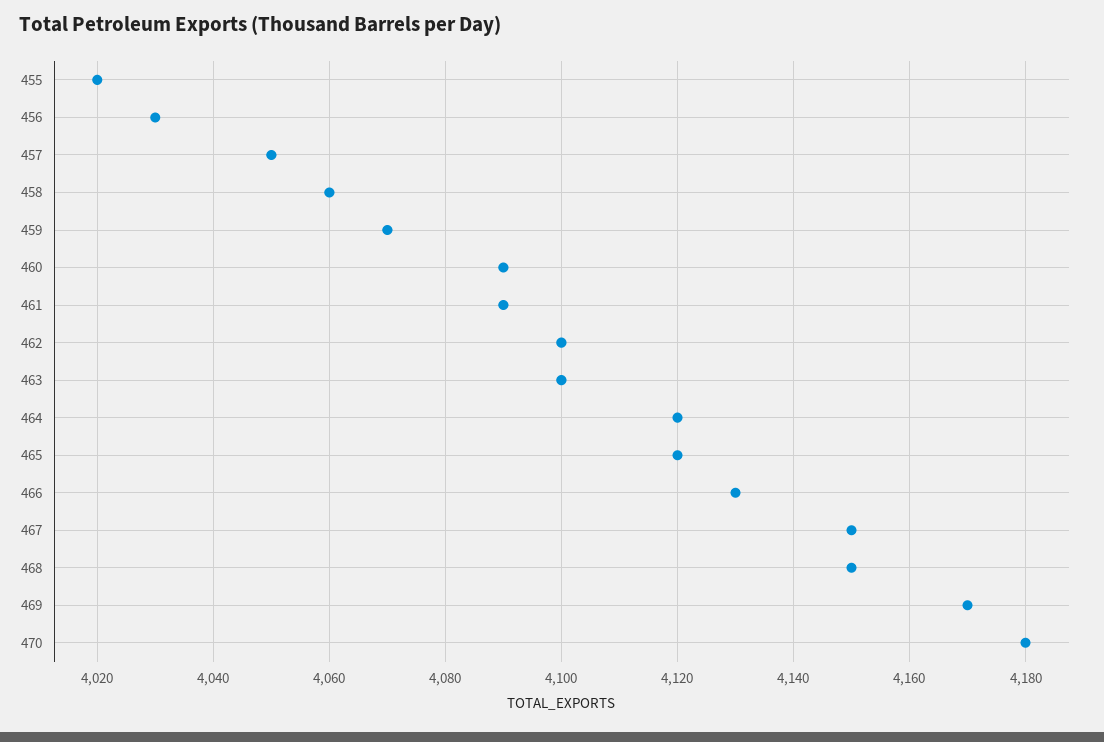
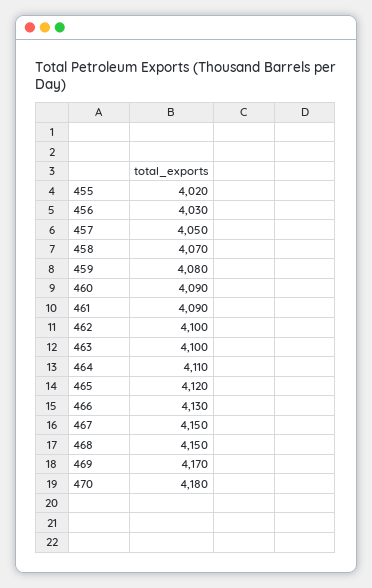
458: 4060 -> 4070
459: 4070 -> 4080
464: 4120 -> 4110

